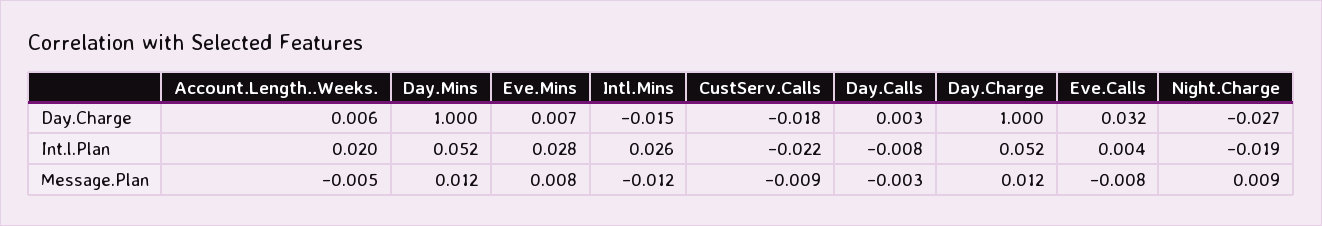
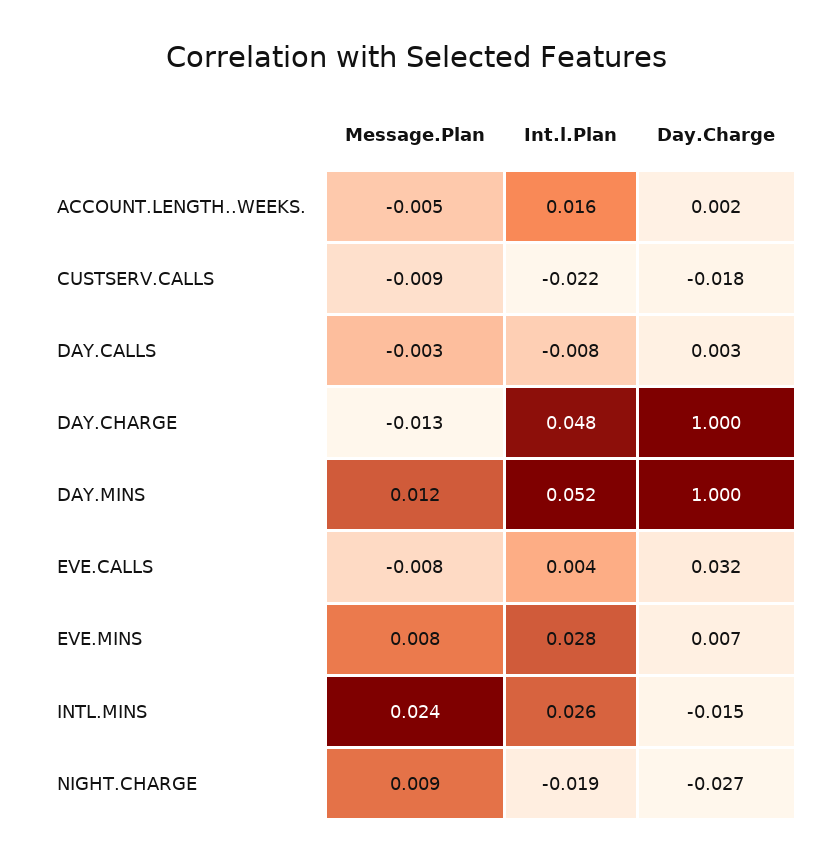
Account.Length..Weeks., Day.Charge: 0.006 -> 0.002
Account.Length..Weeks., Int.l.Plan: 0.02 -> 0.016
Day.Charge, Int.l.Plan: 0.052 -> 0.048
Intl.Mins, Message.Plan: -0.012 -> 0.024
Day.Charge, Message.Plan: 0.012 -> -0.013

